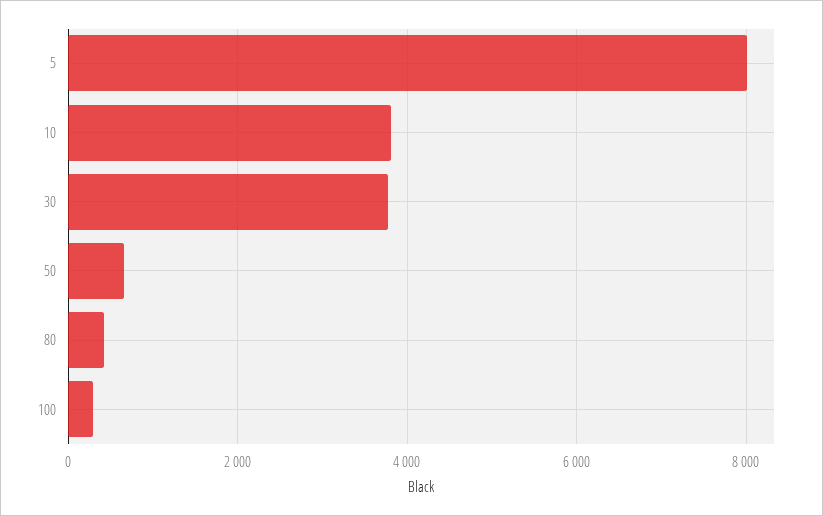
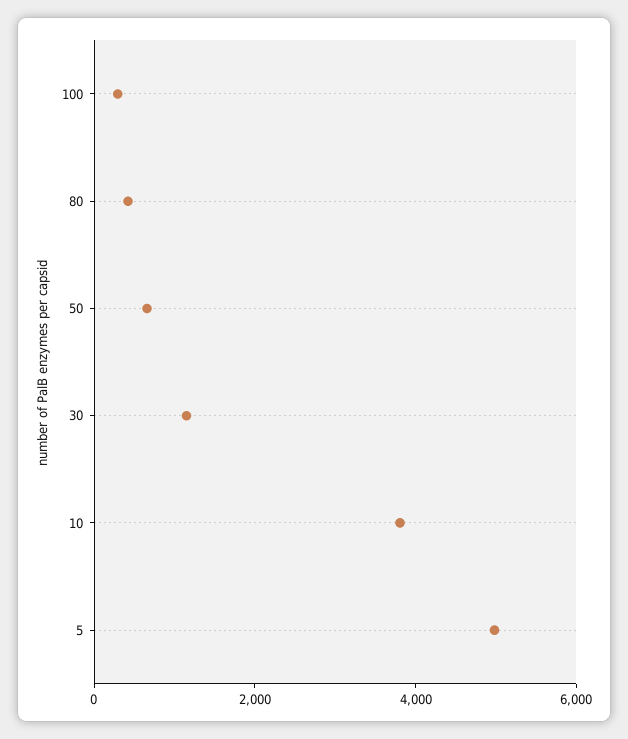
5: 8000 -> 5000
30: 3800 -> 1000

